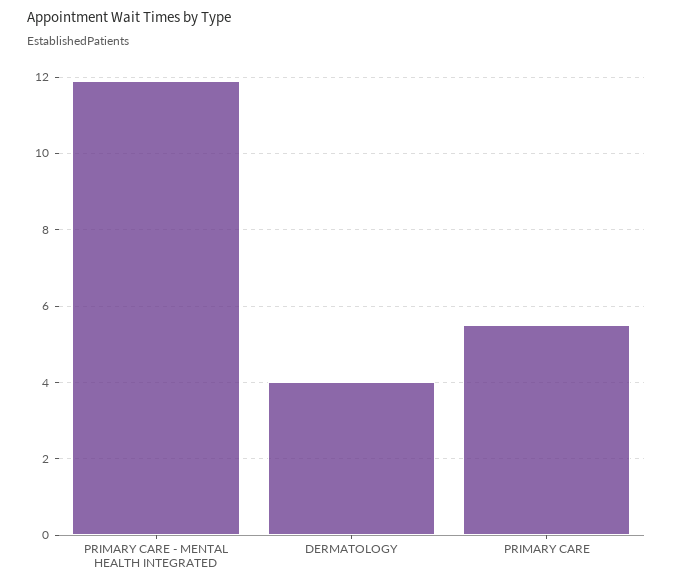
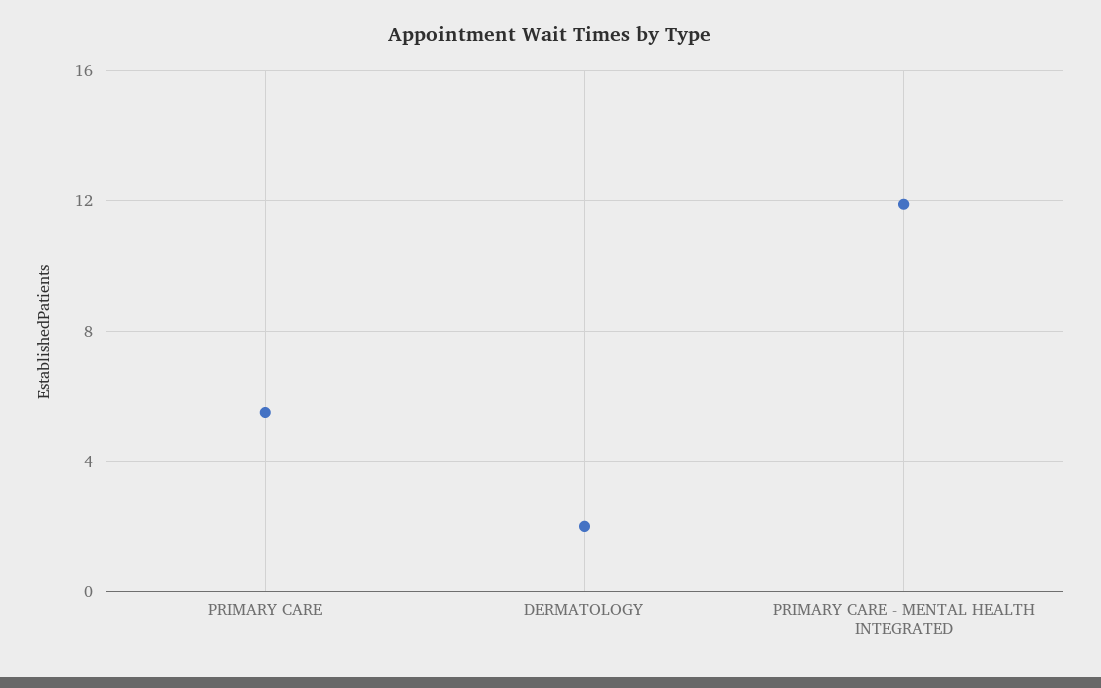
DERMATOLOGY: 4 -> 2

